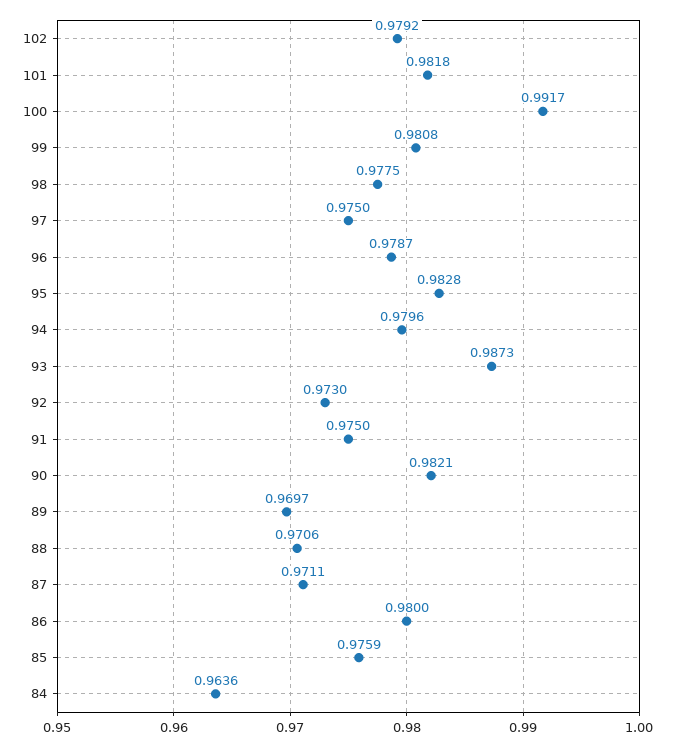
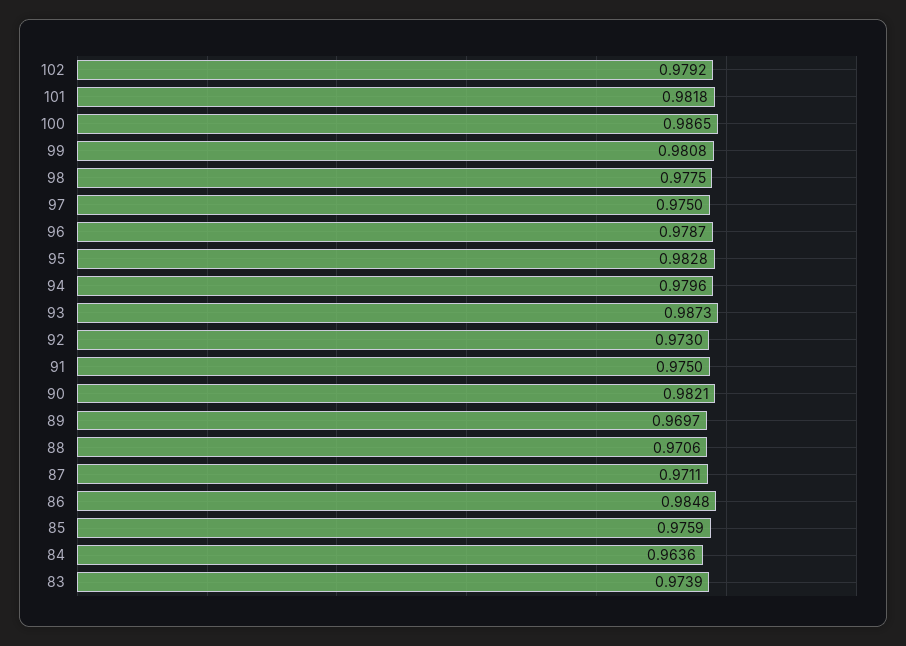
100: 0.9917 -> 0.9865
86: 0.98 -> 0.9848
83: none -> 0.9739

